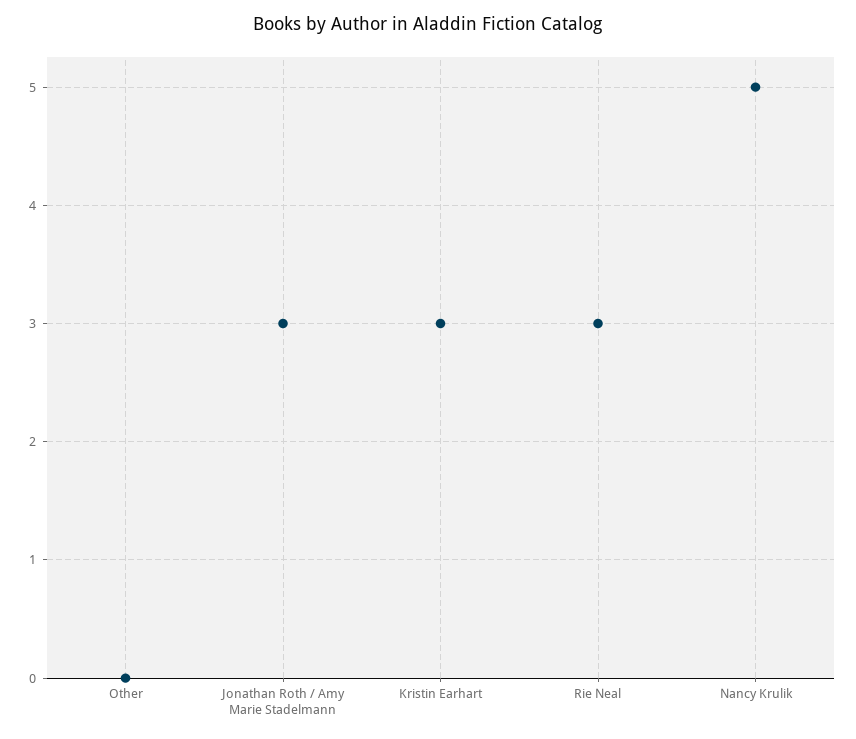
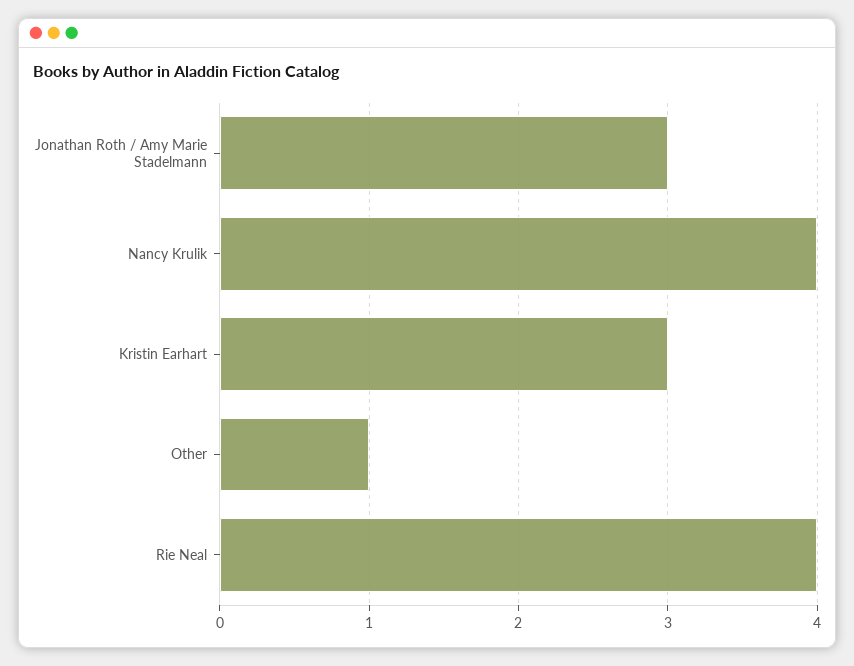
Other: 0 -> 1
Rie Neal: 3 -> 4
Nancy Krulik: 5 -> 4

